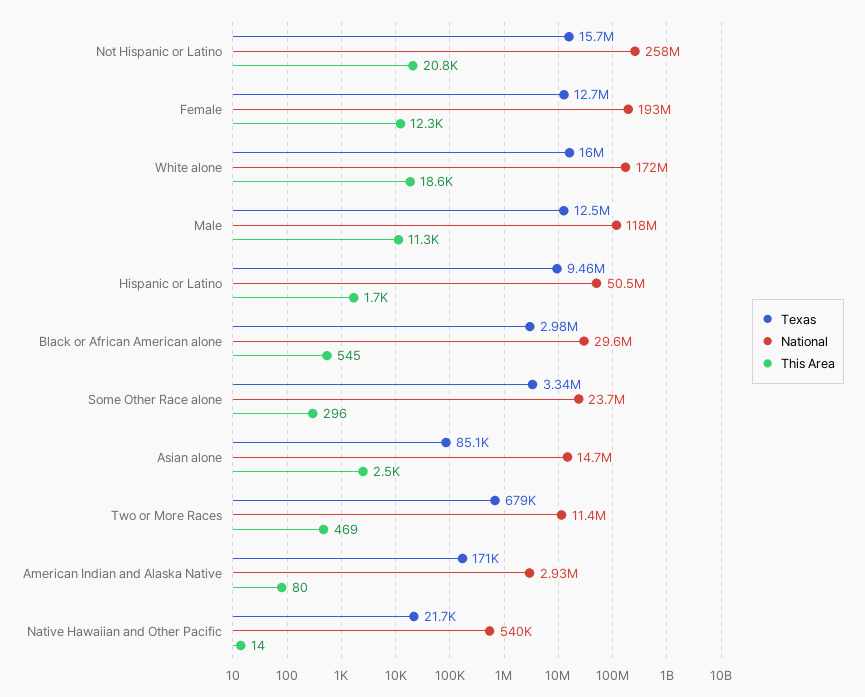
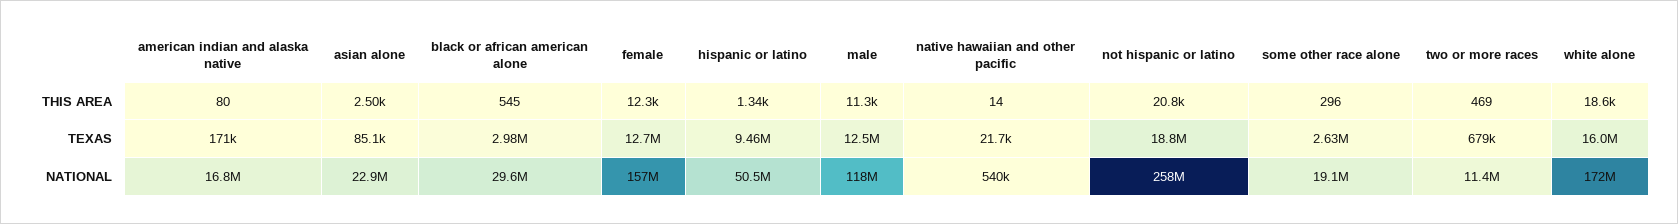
Texas, Not Hispanic or Latino: 15700000 -> 18800000
National, Female: 193000000 -> 157000000
This Area, Hispanic or Latino: 1700 -> 1340
Texas, Some Other Race alone: 3340000 -> 2630000
National, Some Other Race alone: 23700000 -> 19100000
National, Asian alone: 14700000 -> 22900000
National, American Indian and Alaska Native: 2930000 -> 16800000

